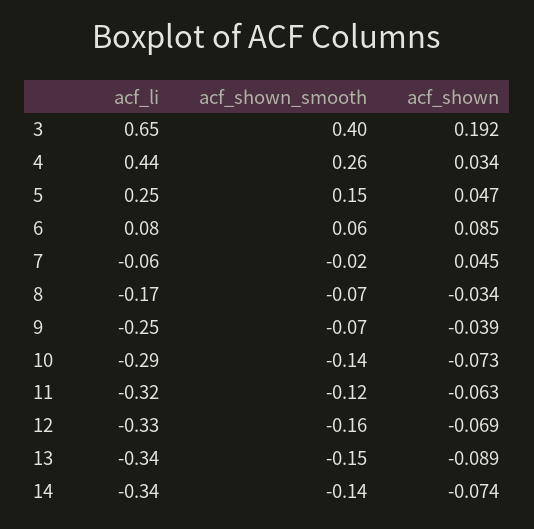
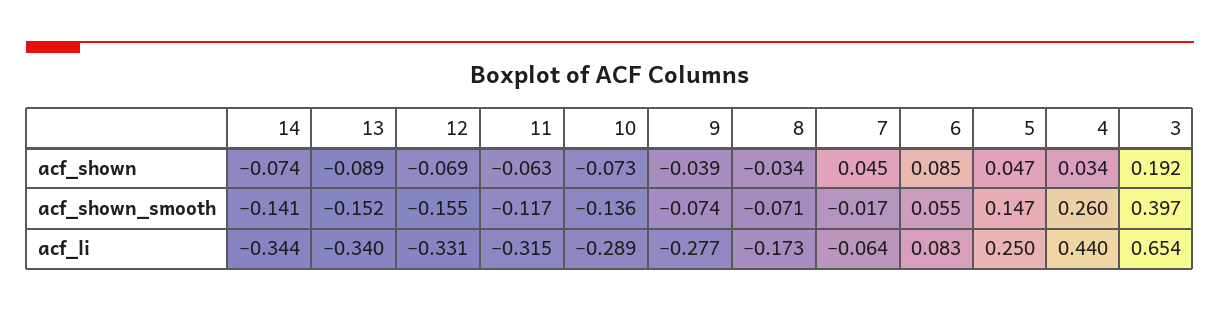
acf_li, 9: -0.25 -> -0.277

